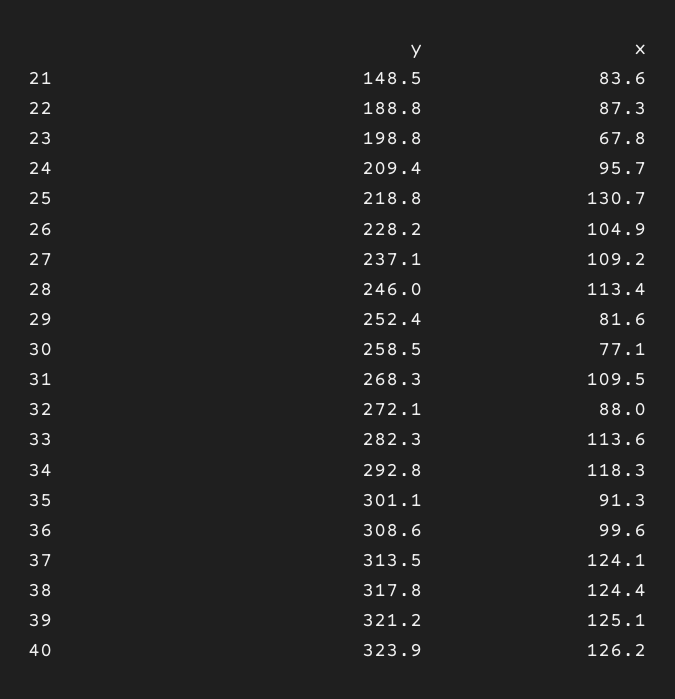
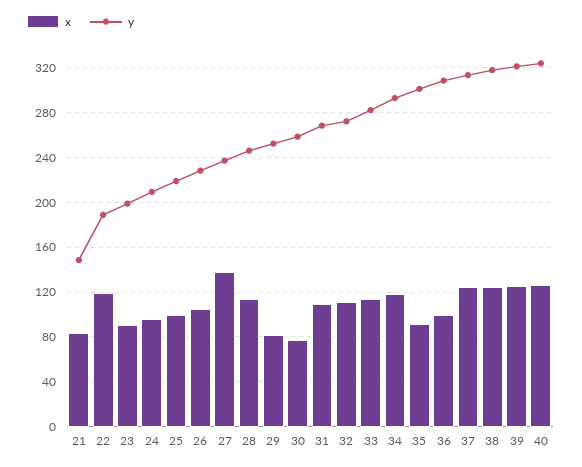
x, 22: 87.3 -> 120
x, 23: 67.8 -> 90
x, 25: 130.7 -> 100
x, 27: 109.2 -> 140
x, 32: 88 -> 110

